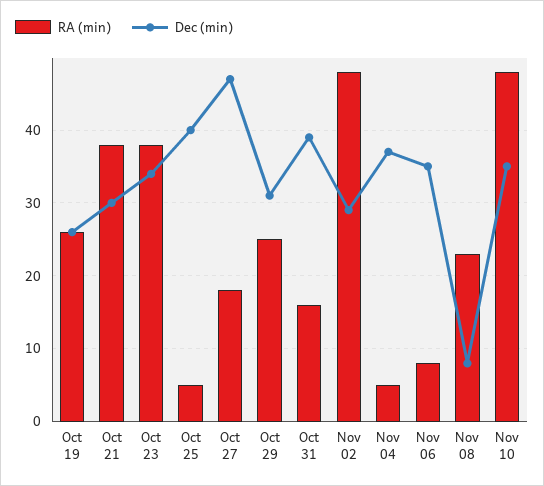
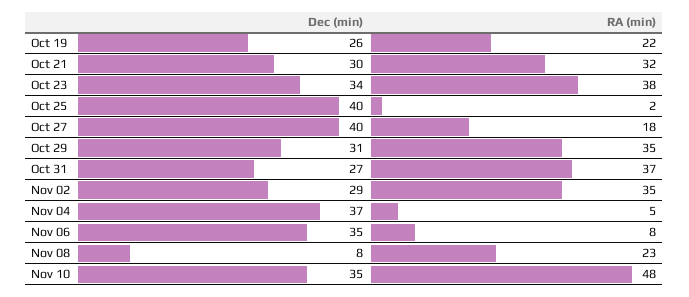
RA (min), Oct 19: 26 -> 22
RA (min), Oct 21: 38 -> 32
RA (min), Oct 25: 5 -> 2
Dec (min), Oct 27: 47 -> 40
RA (min), Oct 29: 25 -> 35
RA (min), Oct 31: 16 -> 37
Dec (min), Oct 31: 39 -> 27
RA (min), Nov 02: 48 -> 35

